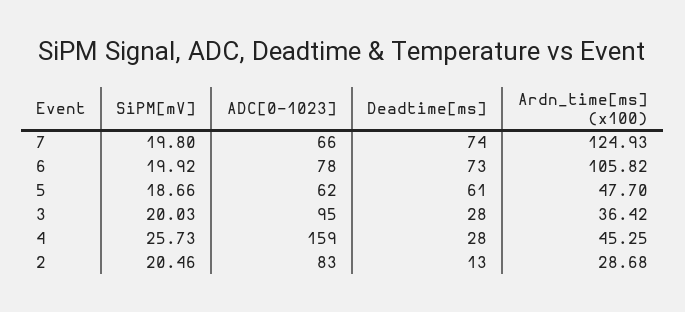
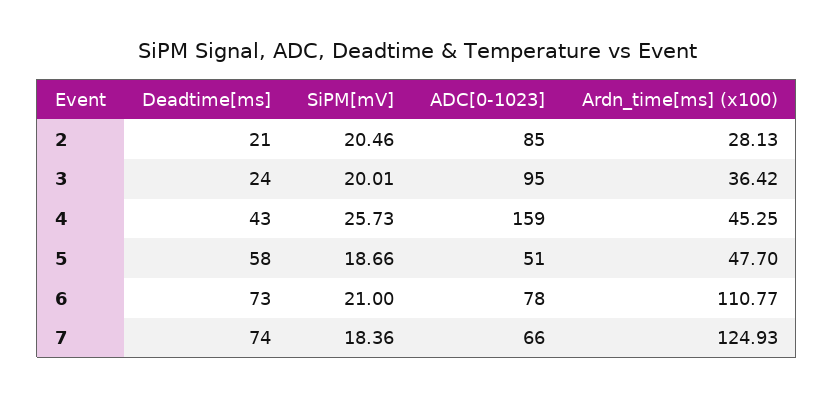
SiPM[mV], 7: 19.8 -> 18.36
SiPM[mV], 6: 19.92 -> 21
Ardn_time[ms] (x100), 6: 105.82 -> 110.77
ADC[0-1023], 5: 62 -> 51
Deadtime[ms], 5: 61 -> 58
SiPM[mV], 3: 20.03 -> 20.01
Deadtime[ms], 3: 28 -> 24
Deadtime[ms], 4: 28 -> 43
ADC[0-1023], 2: 83 -> 85
Deadtime[ms], 2: 13 -> 21
Ardn_time[ms] (x100), 2: 28.68 -> 28.13

